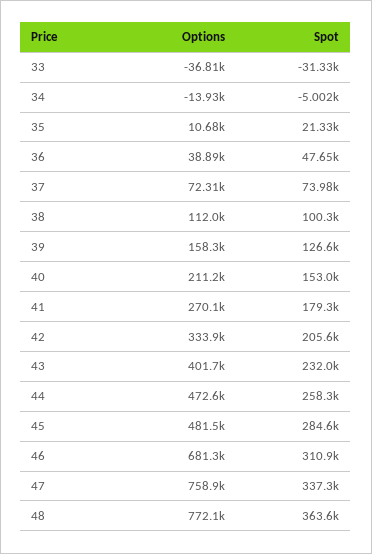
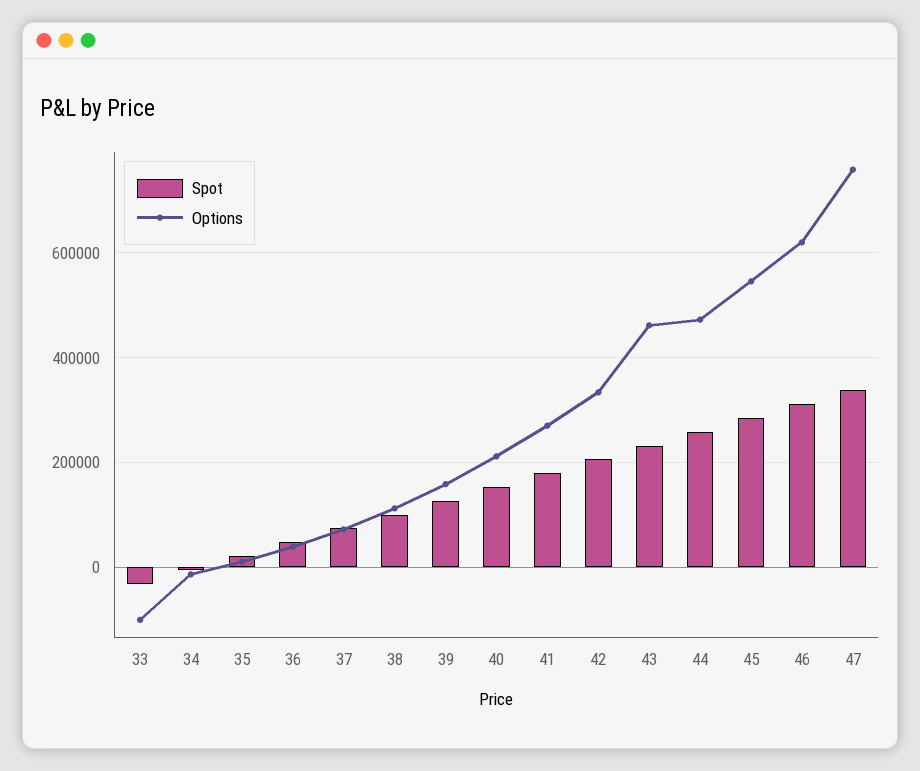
Options, 33: -36810 -> -100000
Options, 43: 401700 -> 460000
Options, 45: 481500 -> 540000
Options, 46: 681300 -> 620000
Options, 48: 772100 -> none
Spot, 48: 363600 -> none

